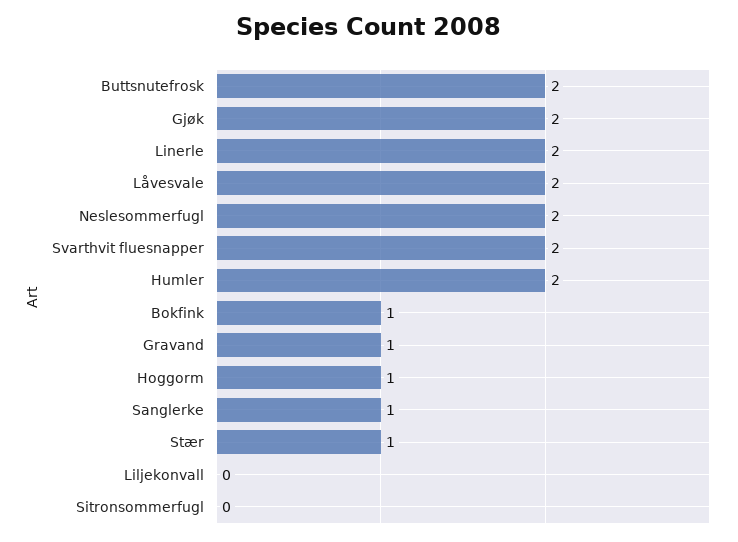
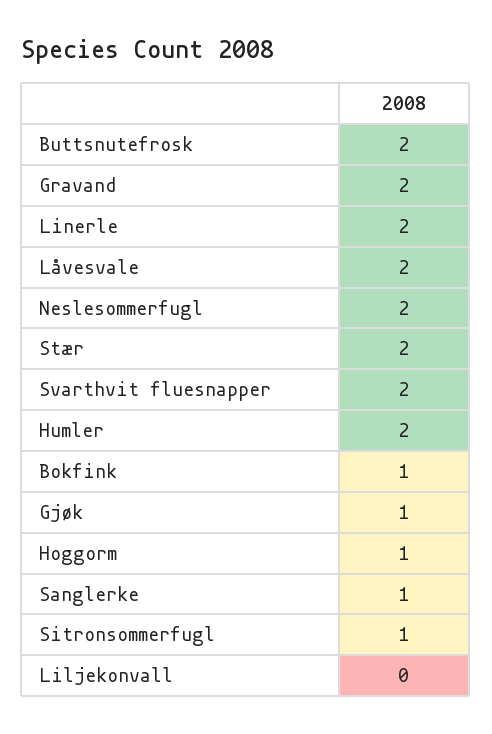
Gjøk: 2 -> 1
Gravand: 1 -> 2
Stær: 1 -> 2
Sitronsommerfugl: 0 -> 1

